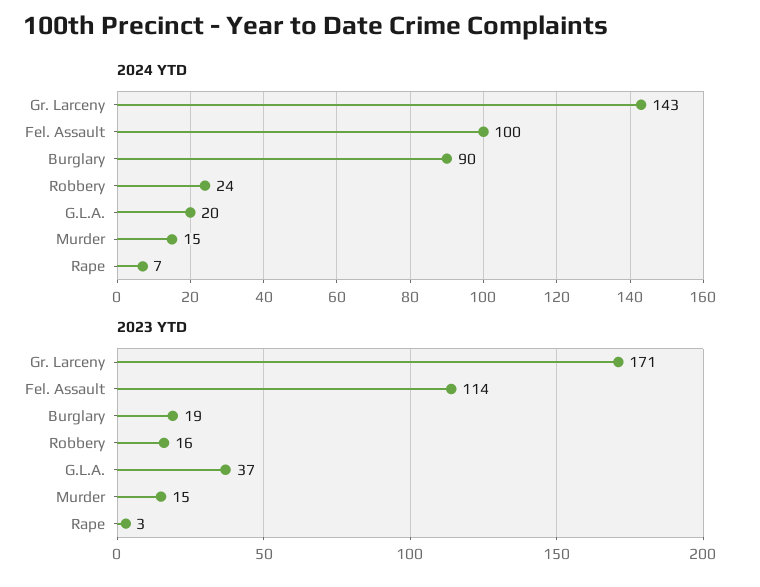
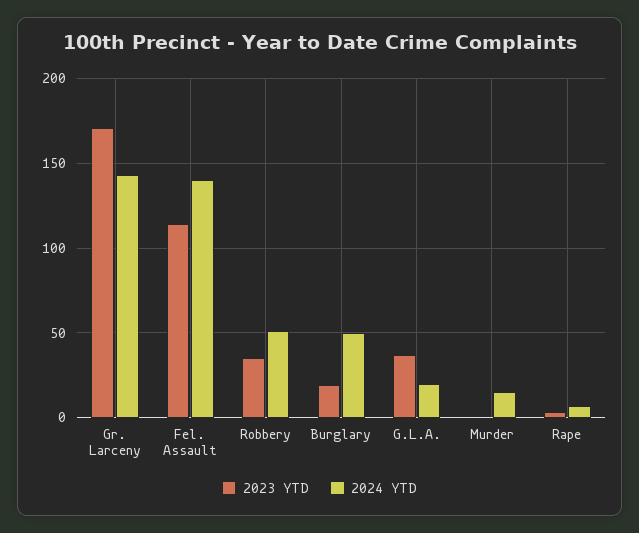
2024 YTD, Fel. Assault: 100 -> 140
2024 YTD, Burglary: 90 -> 50
2024 YTD, Robbery: 24 -> 50
2023 YTD, Robbery: 16 -> 35
2023 YTD, Murder: 15 -> 0

